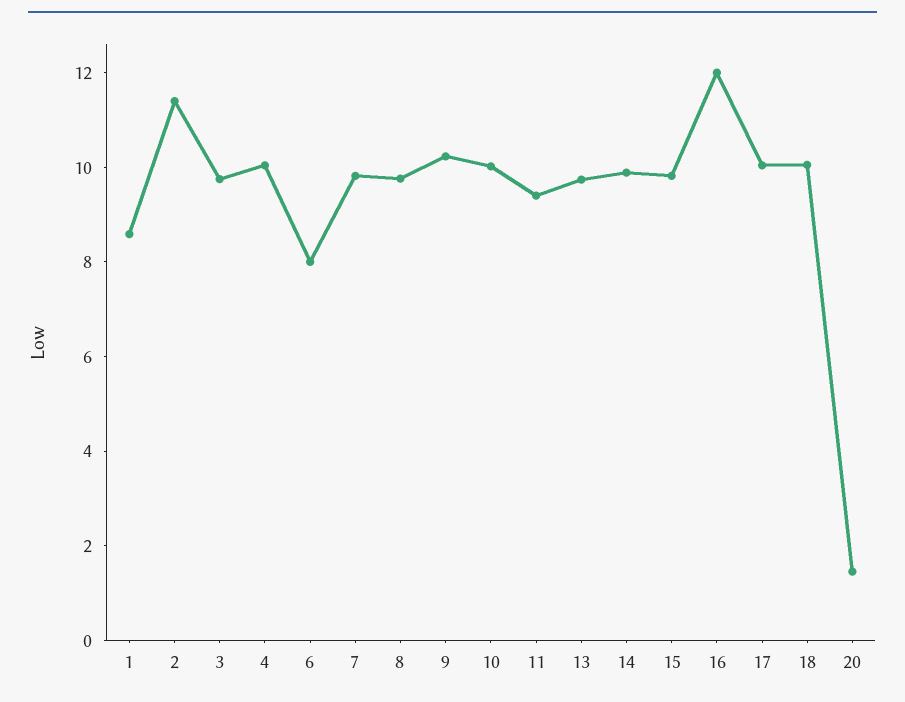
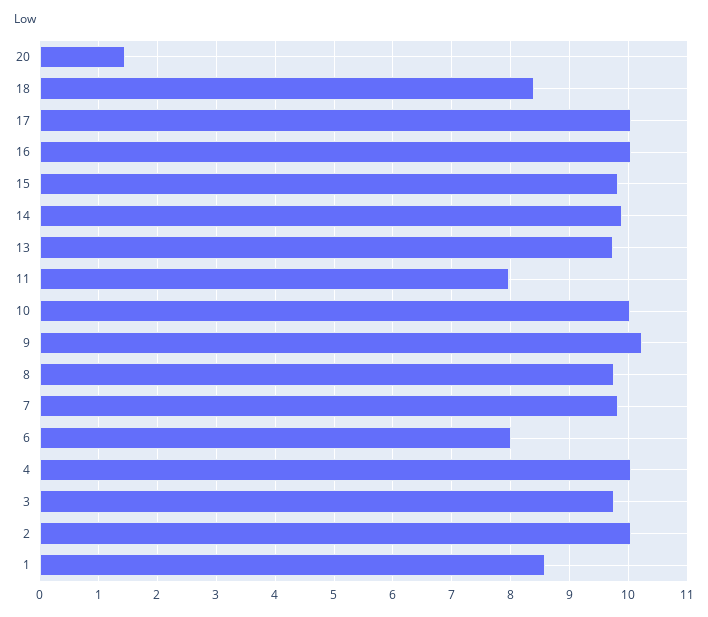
2: 11.5 -> 10
11: 9.5 -> 8
16: 12 -> 10
18: 10 -> 8.4

